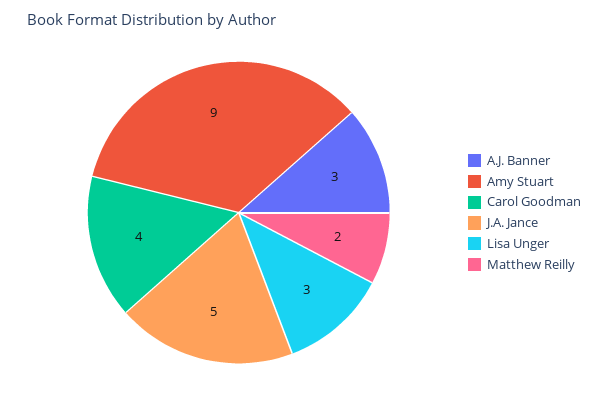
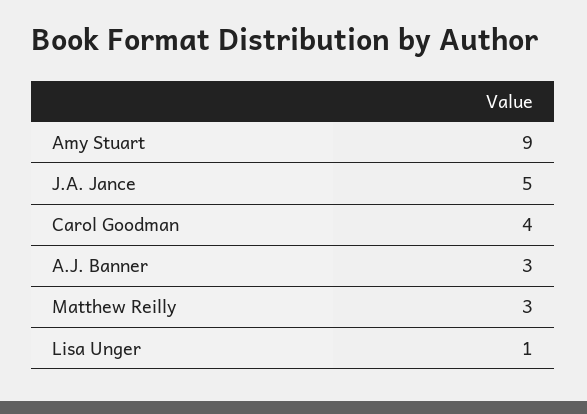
Lisa Unger: 3 -> 1
Matthew Reilly: 2 -> 3

